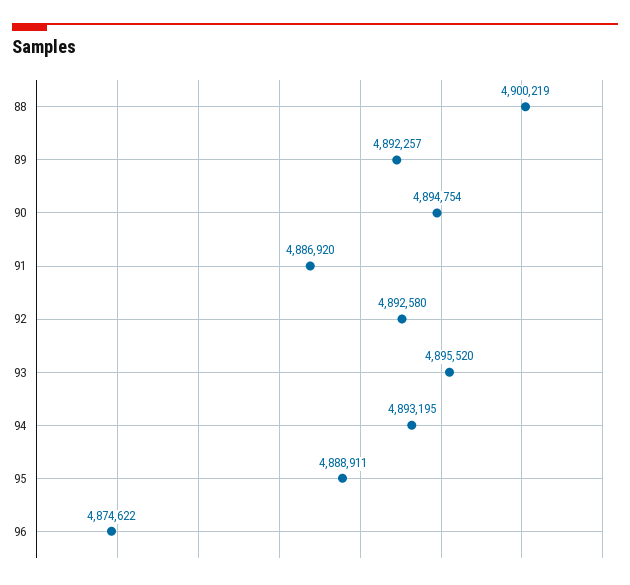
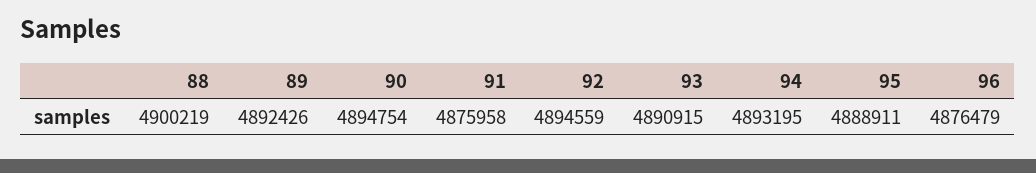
89: 4892257 -> 4892426
91: 4886920 -> 4875958
92: 4892580 -> 4894559
93: 4895520 -> 4890915
96: 4874622 -> 4876479

